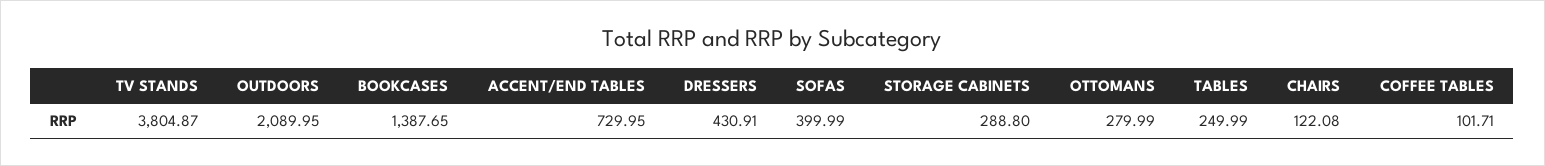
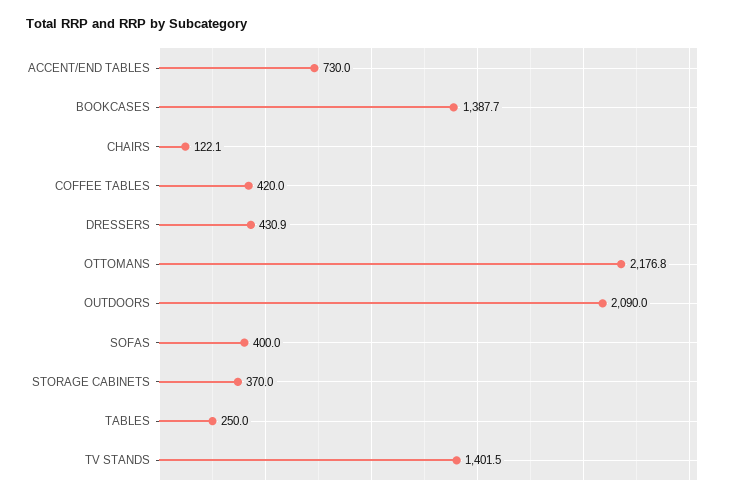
TV STANDS: 3804.87 -> 1401.5
STORAGE CABINETS: 288.8 -> 370
OTTOMANS: 279.99 -> 2176.8
COFFEE TABLES: 101.71 -> 420

